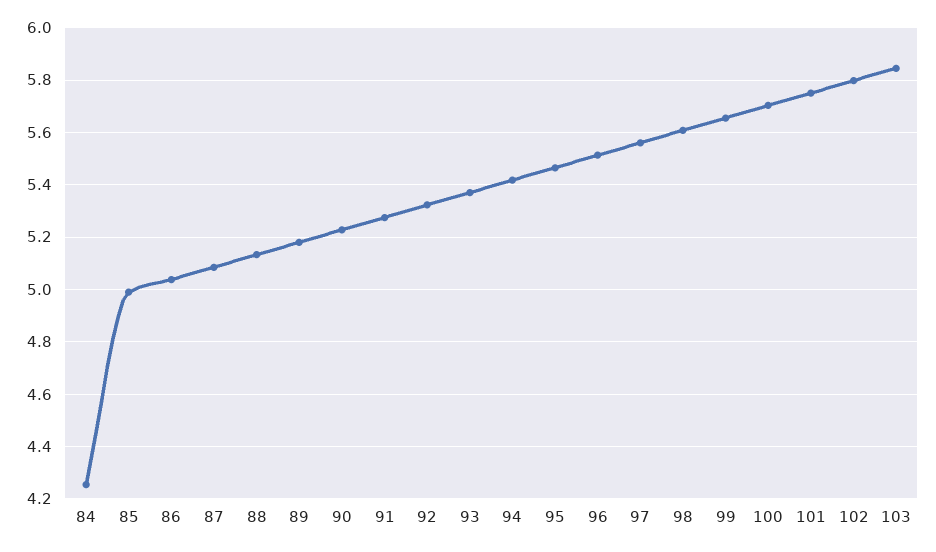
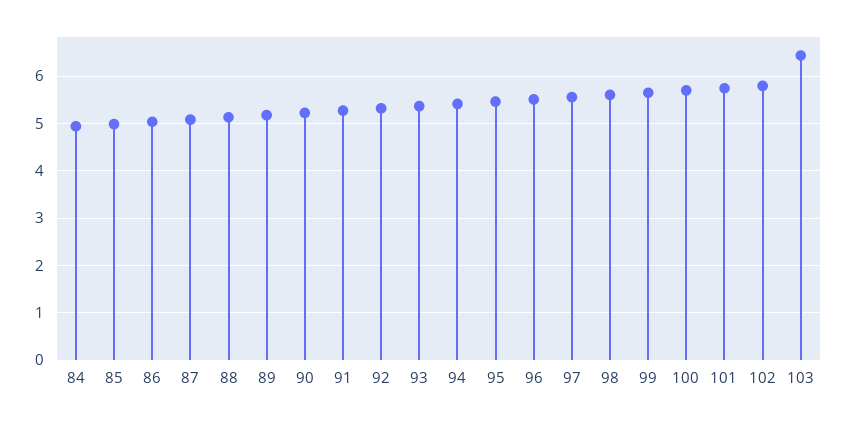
84: 4.25 -> 5
103: 5.85 -> 6.4

